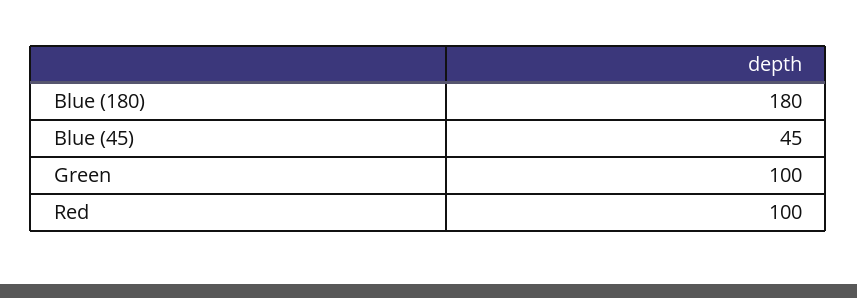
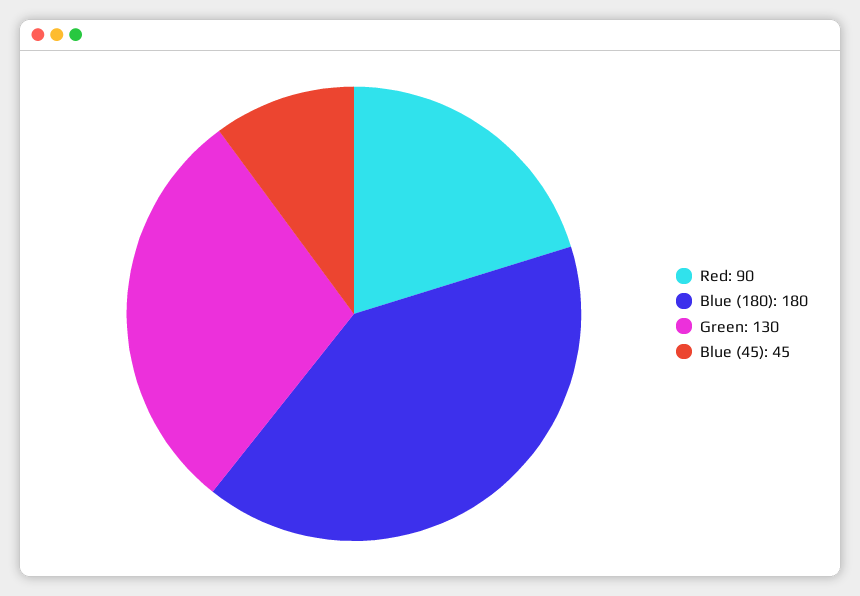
Green: 100 -> 130
Red: 100 -> 90

